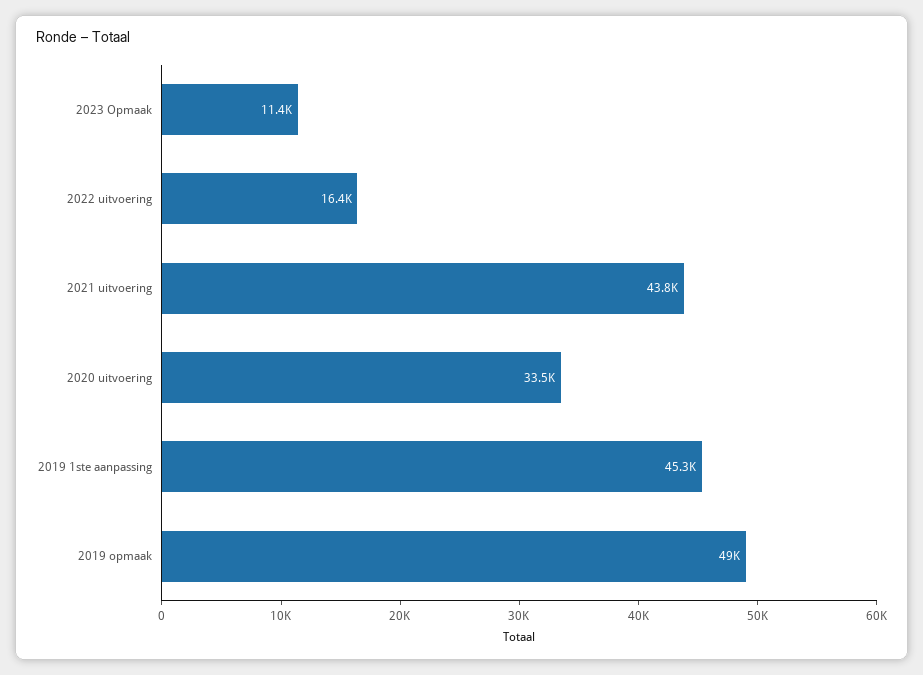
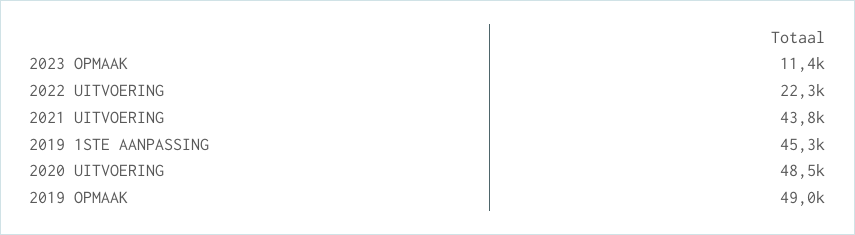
2022 uitvoering: 16400 -> 22300
2020 uitvoering: 33500 -> 48500

